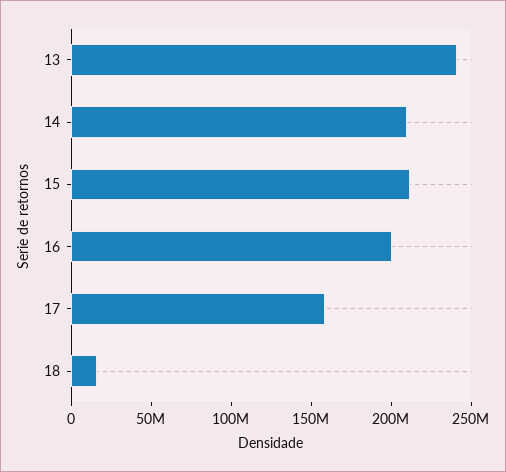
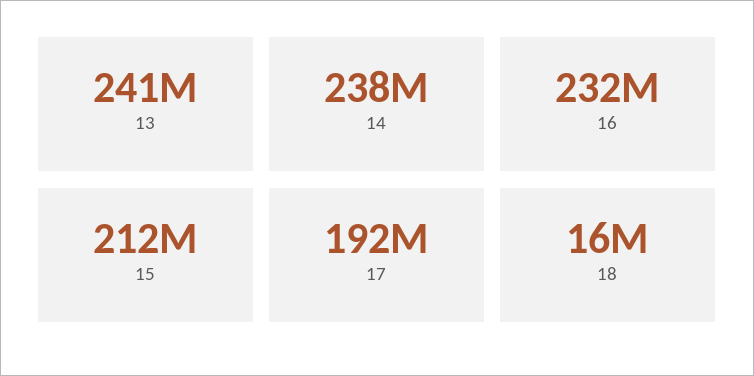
14: 210000000 -> 238000000
16: 200000000 -> 232000000
17: 160000000 -> 192000000

